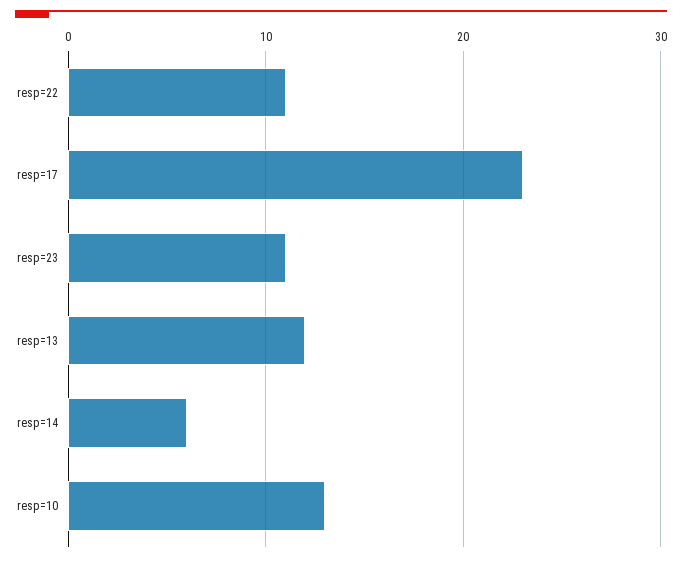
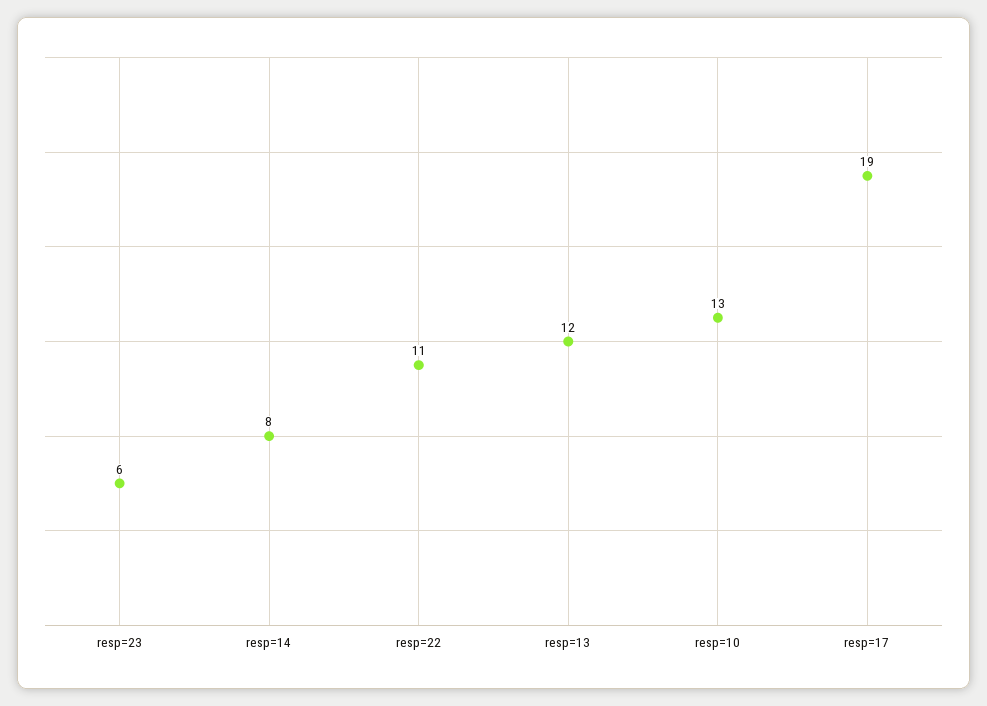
resp=17: 23 -> 19
resp=23: 11 -> 6
resp=14: 6 -> 8

